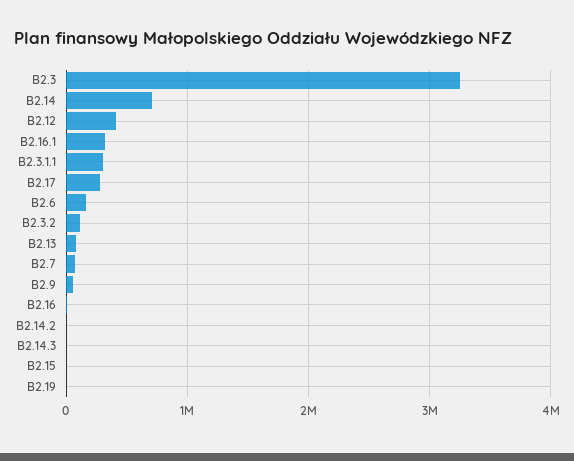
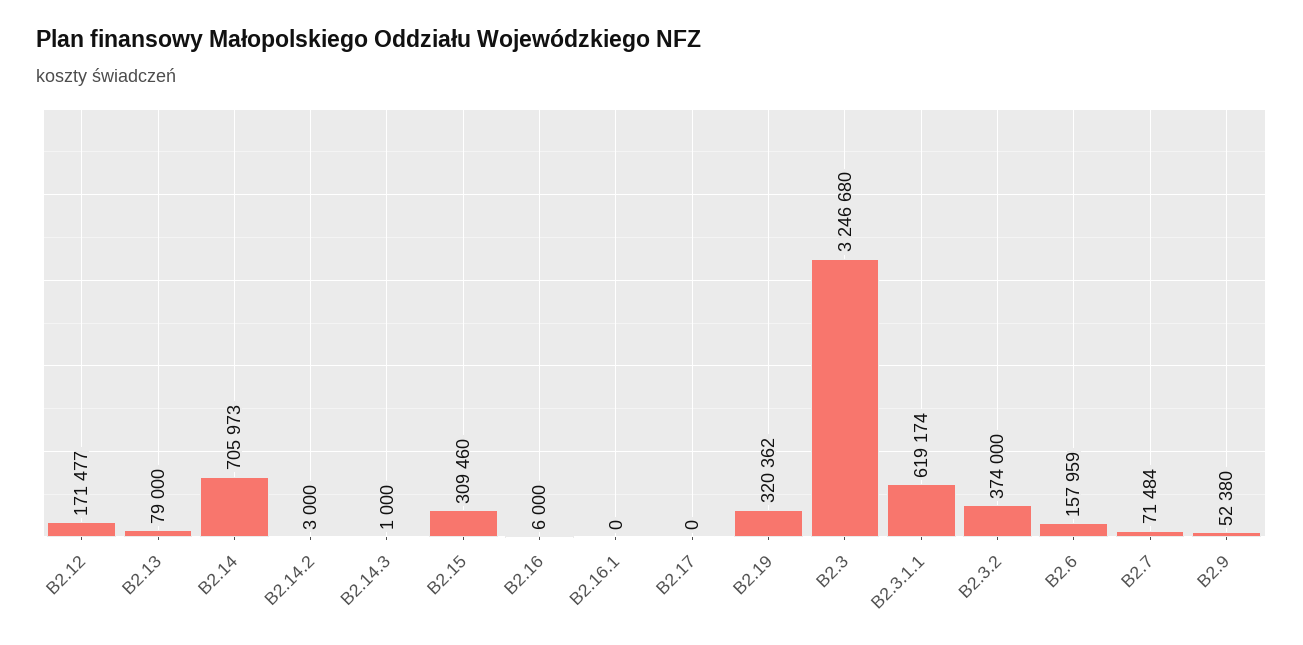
B2.12: 400000 -> 171477
B2.16.1: 300000 -> 0
B2.3.1.1: 300000 -> 619174
B2.17: 300000 -> 0
B2.3.2: 100000 -> 374000
B2.15: 0 -> 309460
B2.19: 0 -> 320362

